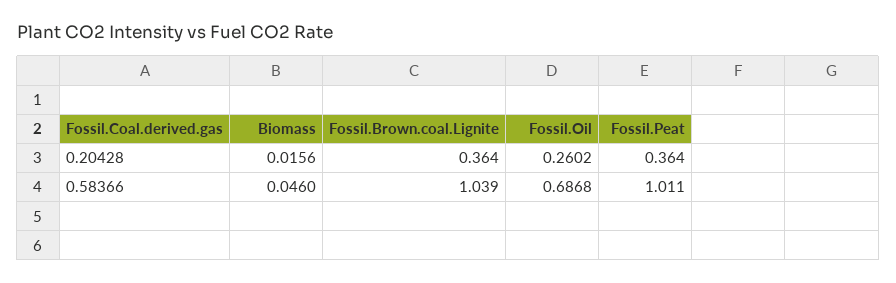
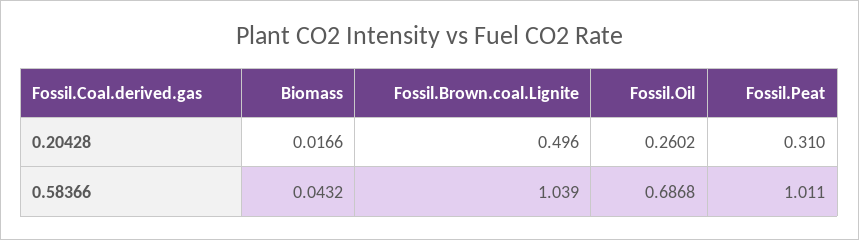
Biomass, 0.20428: 0.0156 -> 0.0166
Fossil.Brown.coal.Lignite, 0.20428: 0.364 -> 0.496
Fossil.Peat, 0.20428: 0.364 -> 0.31
Biomass, 0.58366: 0.046 -> 0.0432

